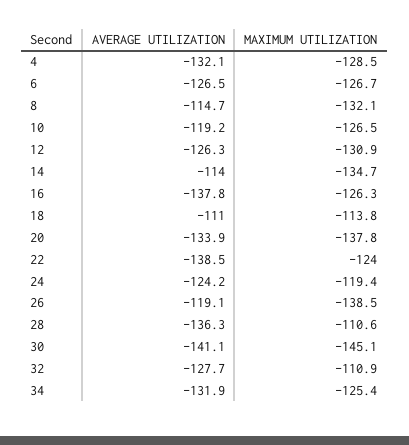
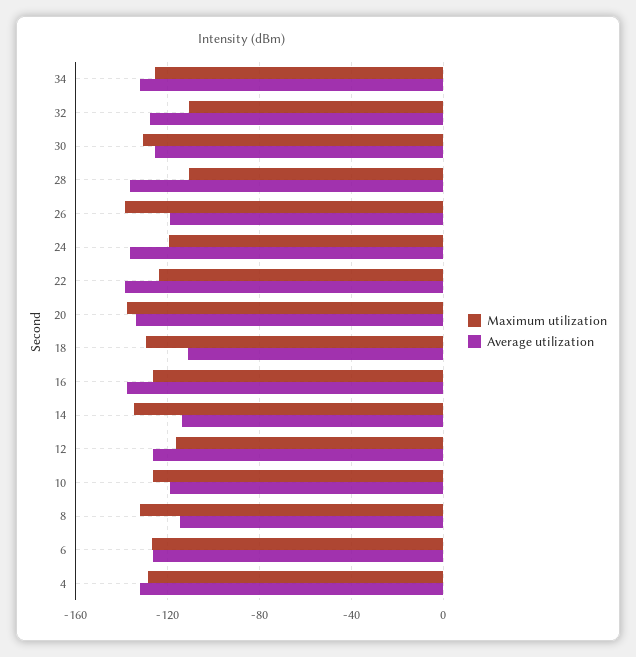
MAXIMUM UTILIZATION, 12: -130.9 -> -115
MAXIMUM UTILIZATION, 18: -113.8 -> -130
AVERAGE UTILIZATION, 24: -124.2 -> -135
AVERAGE UTILIZATION, 30: -141.1 -> -125
MAXIMUM UTILIZATION, 30: -145.1 -> -130

